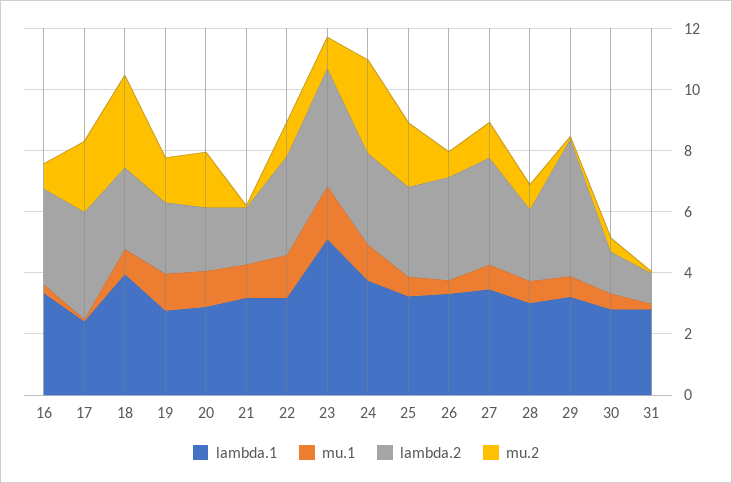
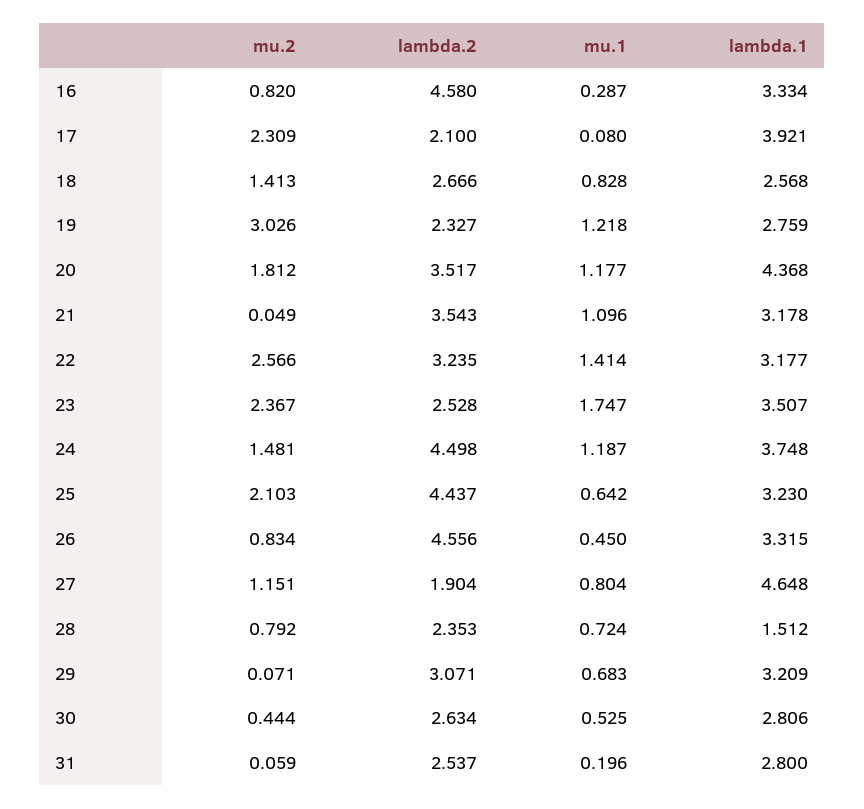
lambda.2, 16: 3 -> 4.58
lambda.1, 17: 2.5 -> 3.921
lambda.2, 17: 3.5 -> 2.1
lambda.1, 18: 4 -> 2.568
mu.2, 18: 3 -> 1.413
mu.2, 19: 1.5 -> 3.026
lambda.1, 20: 3 -> 4.368
lambda.2, 20: 2 -> 3.517
lambda.2, 21: 2 -> 3.543
mu.2, 22: 1 -> 2.566
lambda.1, 23: 5 -> 3.507
lambda.2, 23: 4 -> 2.528
mu.2, 23: 1 -> 2.367
lambda.2, 24: 3 -> 4.498
mu.2, 24: 3 -> 1.481
lambda.2, 25: 3 -> 4.437
lambda.2, 26: 3.5 -> 4.556
lambda.1, 27: 3.5 -> 4.648
lambda.2, 27: 3.5 -> 1.904
lambda.1, 28: 3 -> 1.512
lambda.2, 29: 4.5 -> 3.071
lambda.2, 30: 1.5 -> 2.634
lambda.2, 31: 1 -> 2.537

